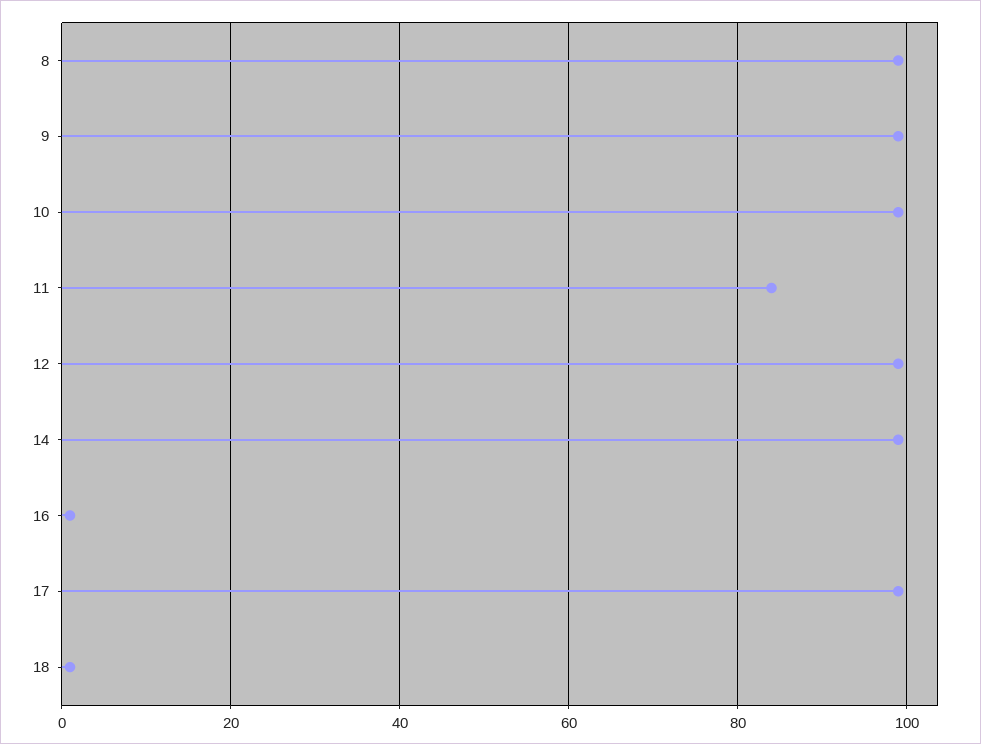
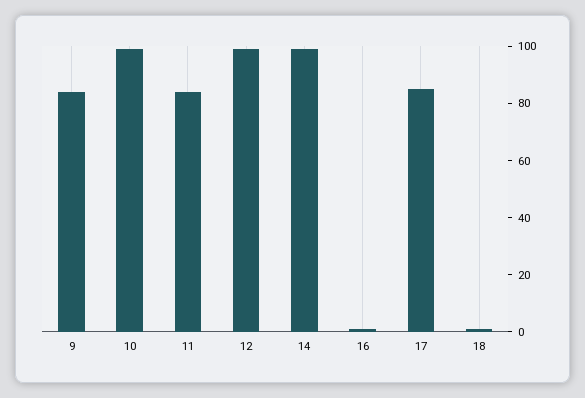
8: 100 -> none
9: 100 -> 85
17: 100 -> 85

